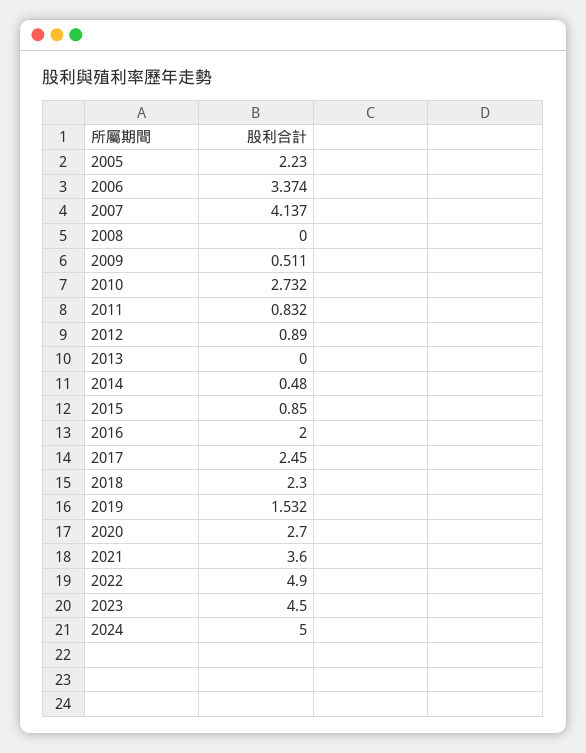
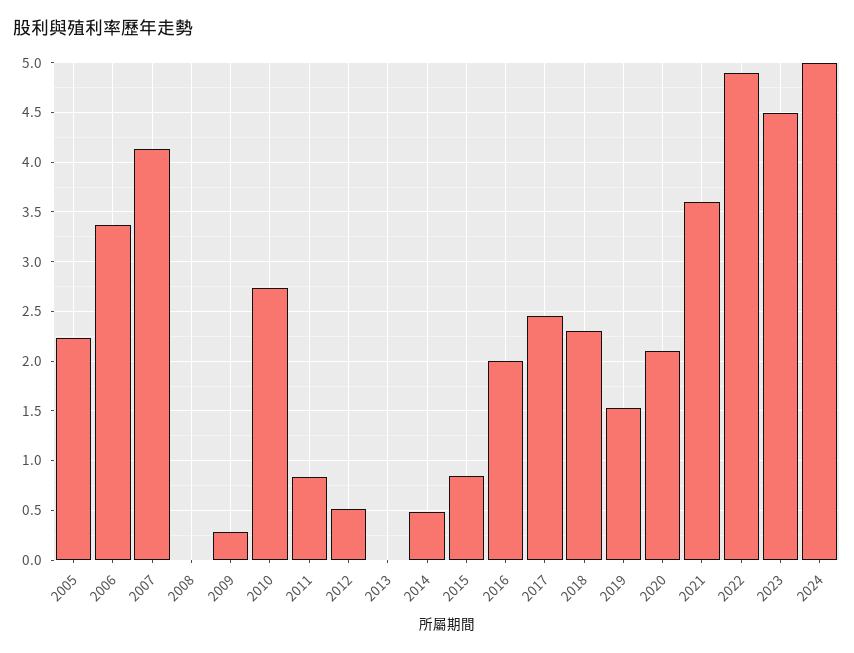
2009: 0.511 -> 0.3
2012: 0.89 -> 0.5
2020: 2.7 -> 2.1

